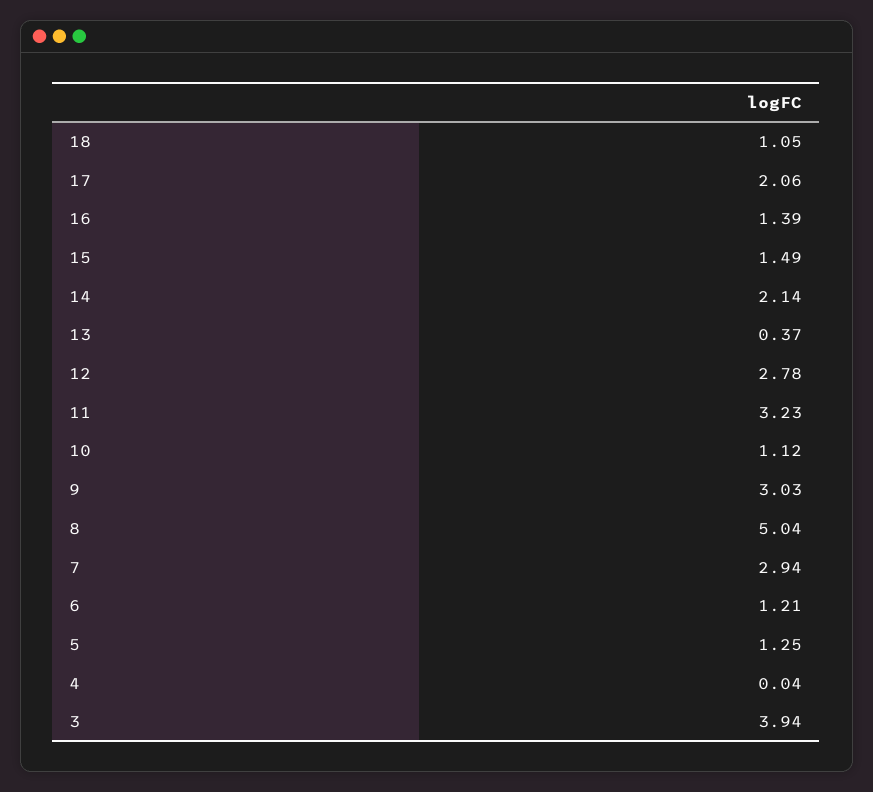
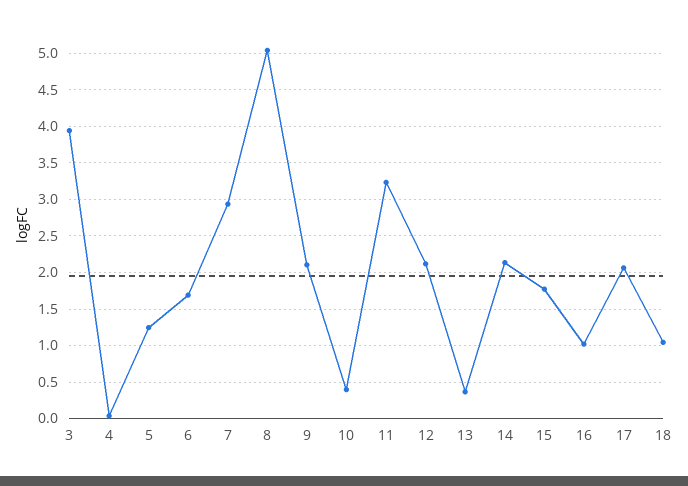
16: 1.39 -> 1
15: 1.49 -> 1.8
12: 2.78 -> 2.1
10: 1.12 -> 0.4
9: 3.03 -> 2.1
6: 1.21 -> 1.7

